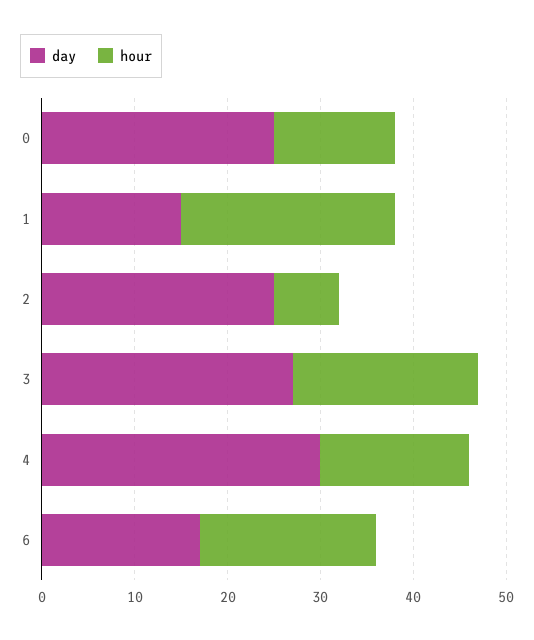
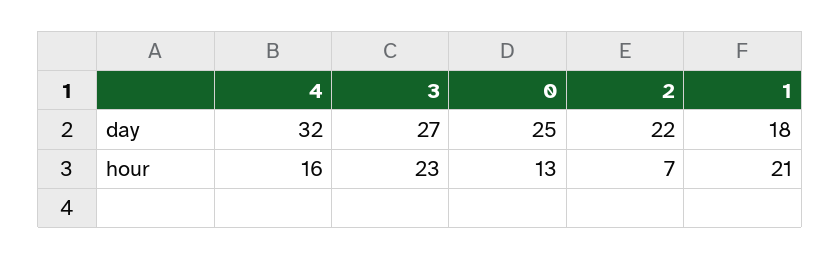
day, 1: 15 -> 18
hour, 1: 23 -> 21
day, 2: 25 -> 22
hour, 3: 20 -> 23
day, 4: 30 -> 32
day, 6: 17 -> none
hour, 6: 19 -> none

